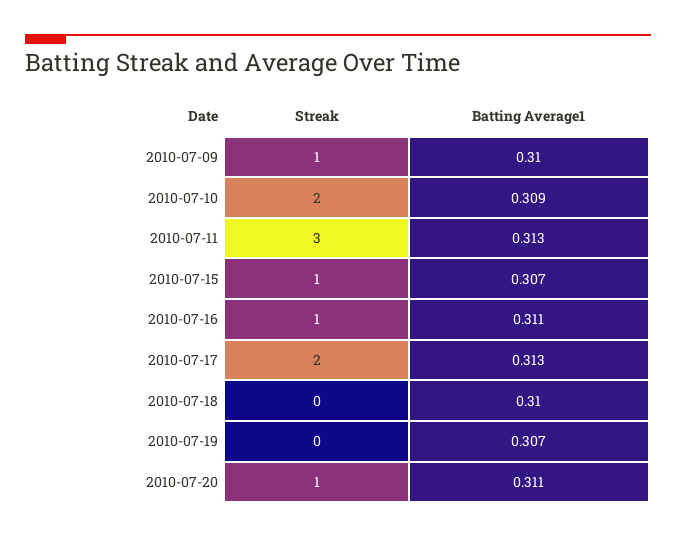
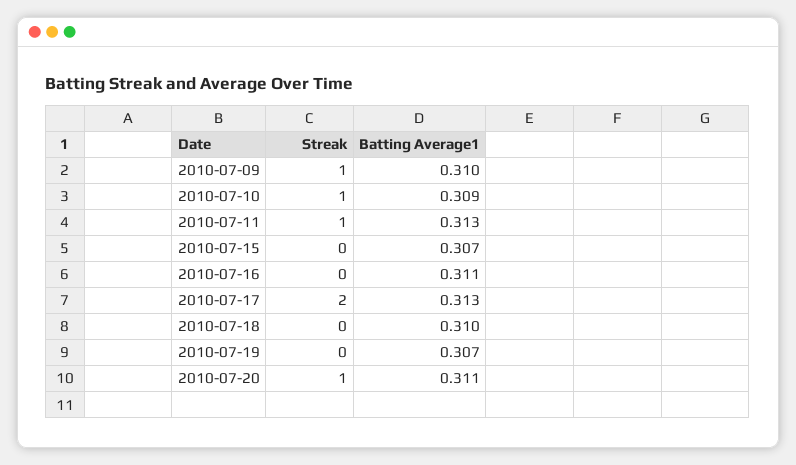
Streak, 2010-07-10: 2 -> 1
Streak, 2010-07-11: 3 -> 1
Streak, 2010-07-15: 1 -> 0
Streak, 2010-07-16: 1 -> 0

